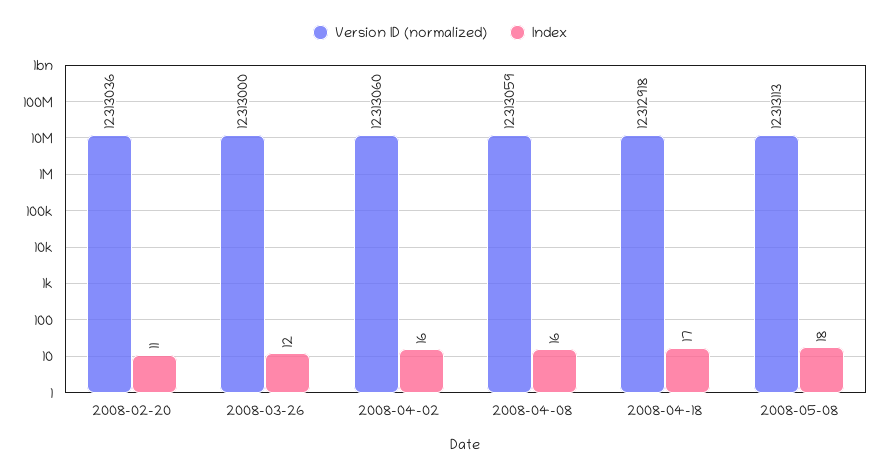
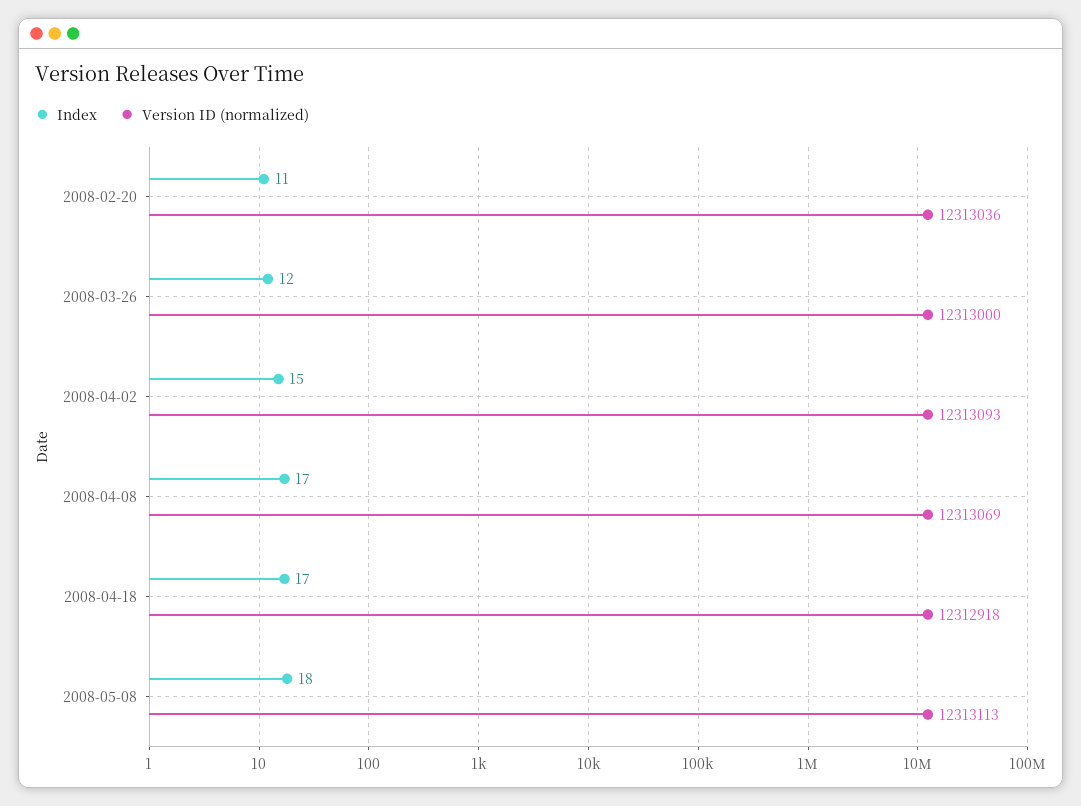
Version ID (normalized), 2008-04-02: 12313060 -> 12313093
Index, 2008-04-02: 16 -> 15
Version ID (normalized), 2008-04-08: 12313059 -> 12313069
Index, 2008-04-08: 16 -> 17

